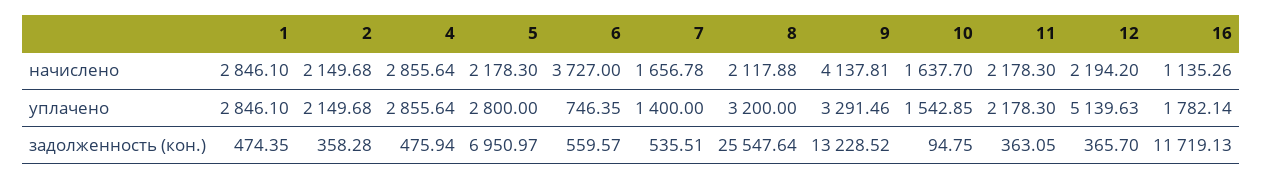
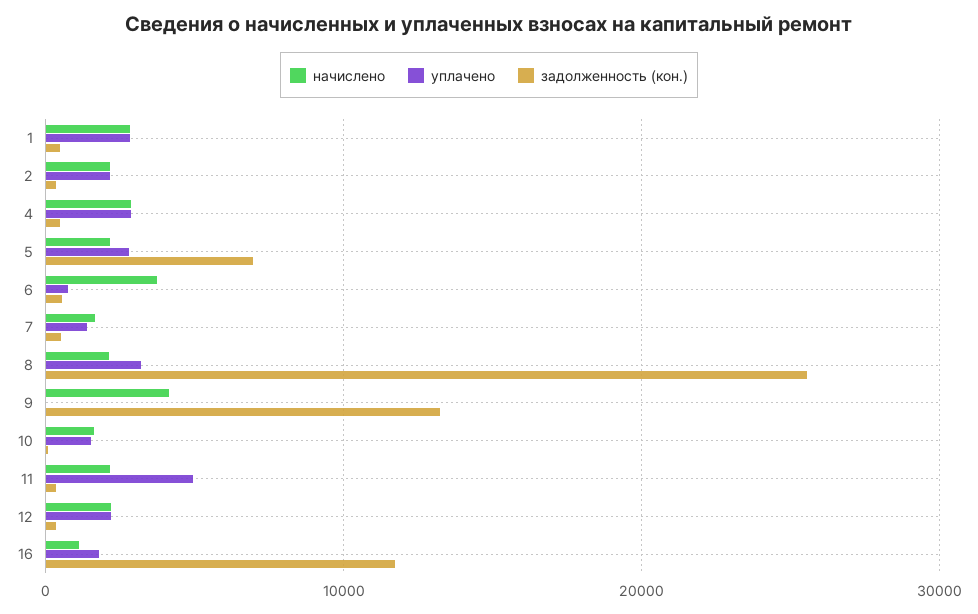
уплачено, 9: 3291.46 -> 0
уплачено, 11: 2178.3 -> 5000
уплачено, 12: 5139.63 -> 2000

